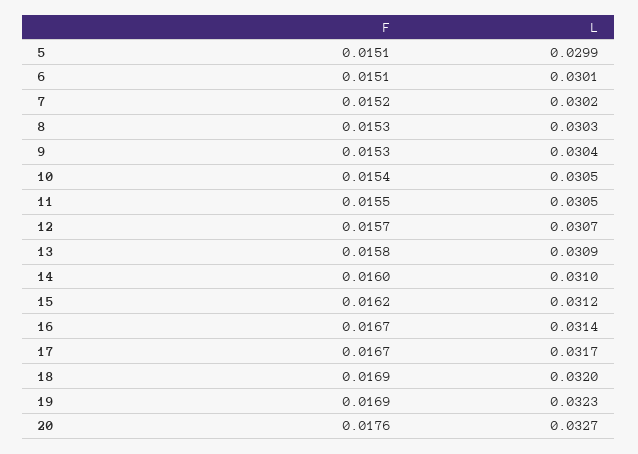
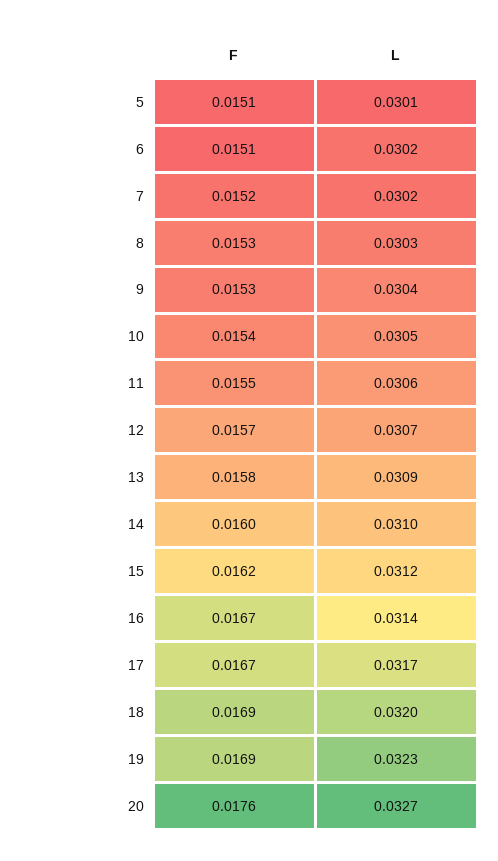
L, 5: 0.0299 -> 0.0301
L, 6: 0.0301 -> 0.0302
L, 11: 0.0305 -> 0.0306

